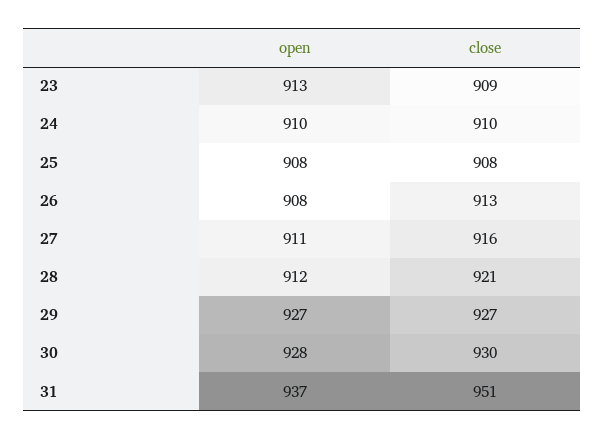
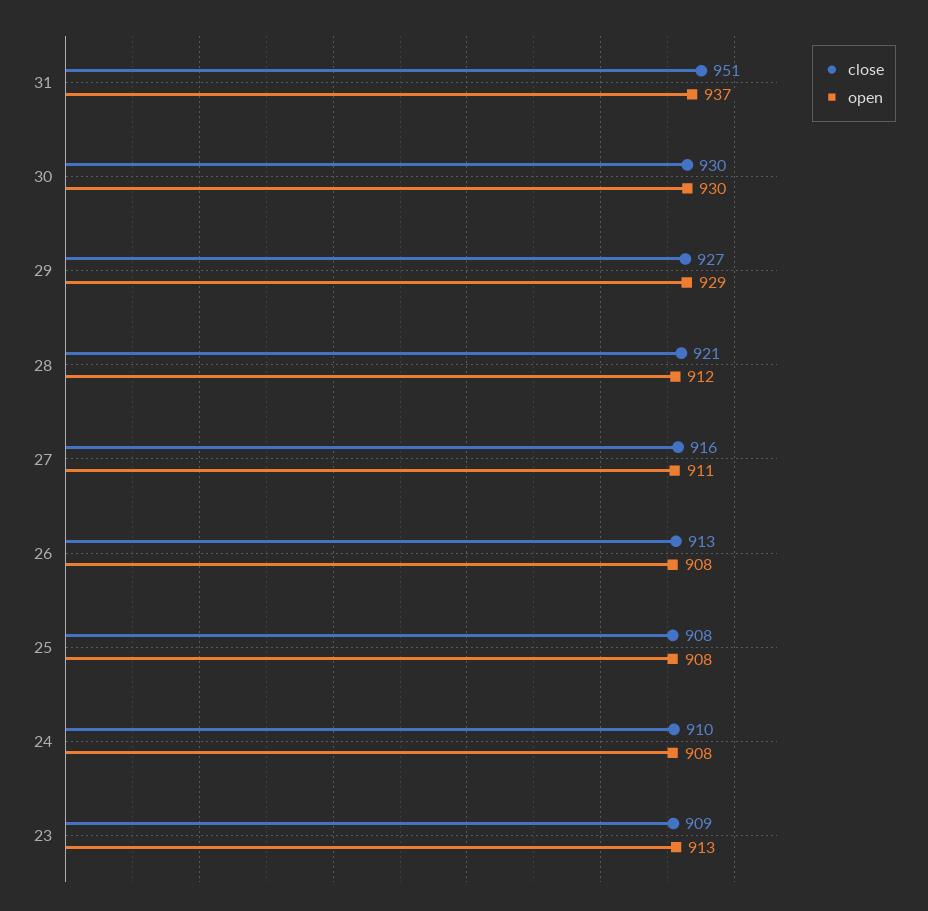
open, 24: 910 -> 908
open, 29: 927 -> 929
open, 30: 928 -> 930

